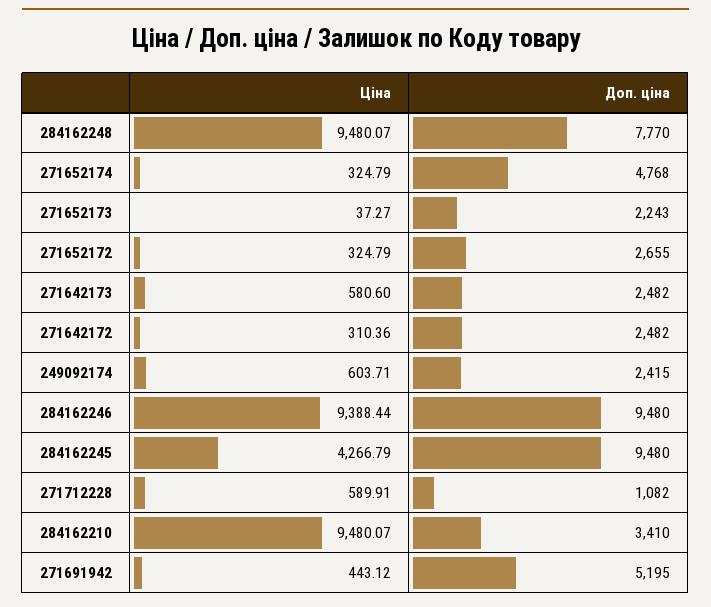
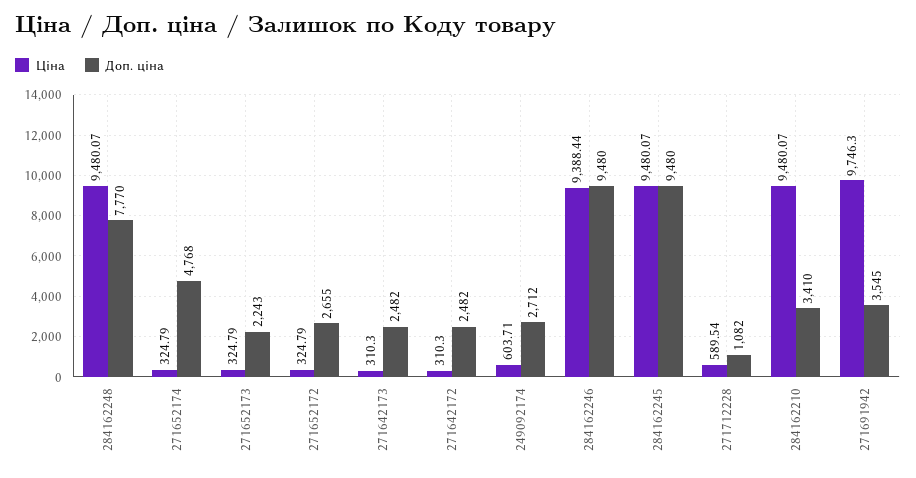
Ціна, 271652173: 37.27 -> 324.79
Ціна, 271642173: 580.6 -> 310.3
Ціна, 271642172: 310.36 -> 310.3
Доп. ціна, 249092174: 2415 -> 2712
Ціна, 284162245: 4266.79 -> 9480.07
Ціна, 271712228: 589.91 -> 589.54
Ціна, 271691942: 443.12 -> 9746.3
Доп. ціна, 271691942: 5195 -> 3545

